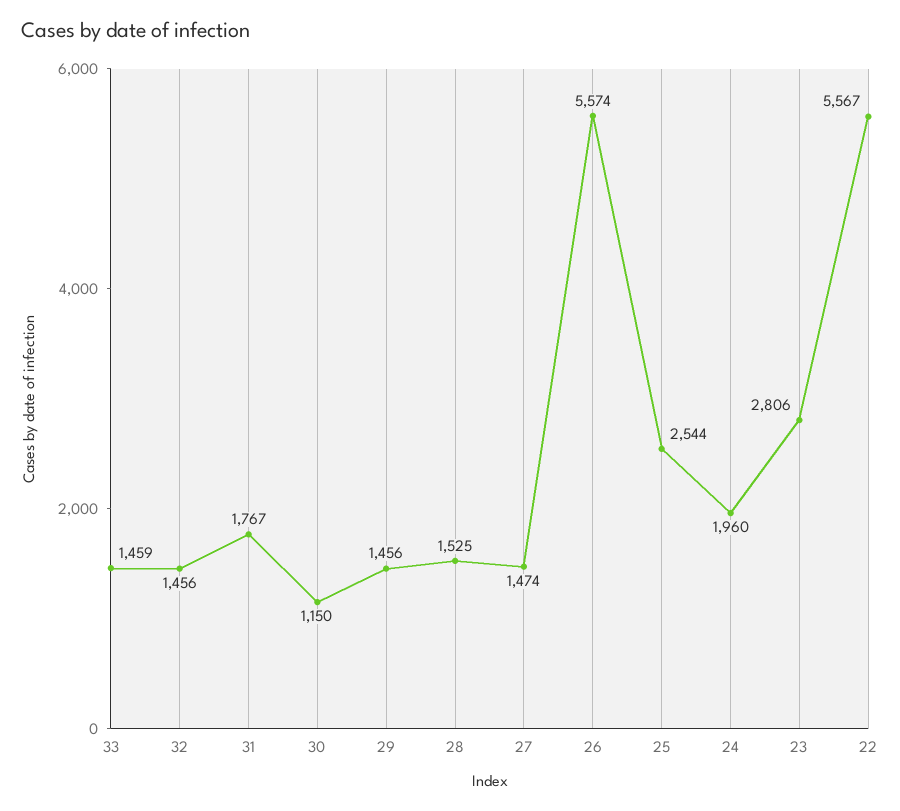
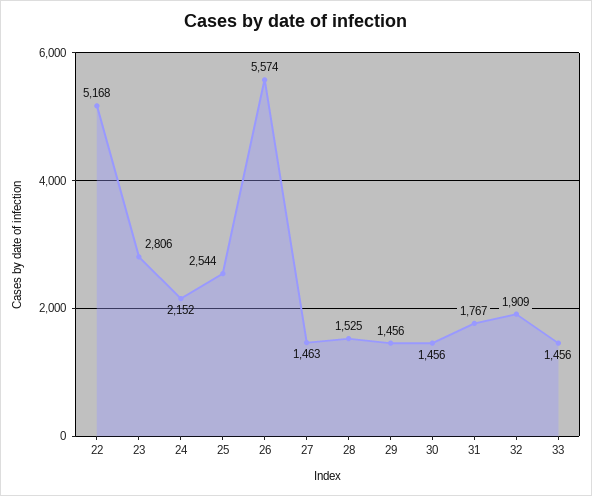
33: 1459 -> 1456
32: 1456 -> 1909
30: 1150 -> 1456
27: 1474 -> 1463
24: 1960 -> 2152
22: 5567 -> 5168

